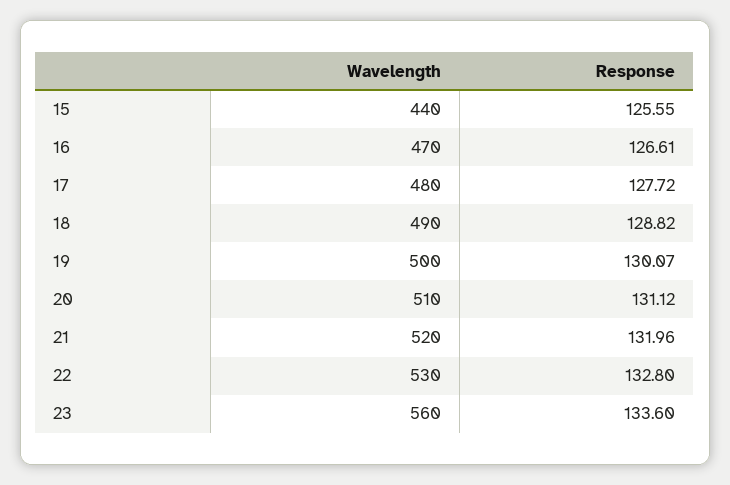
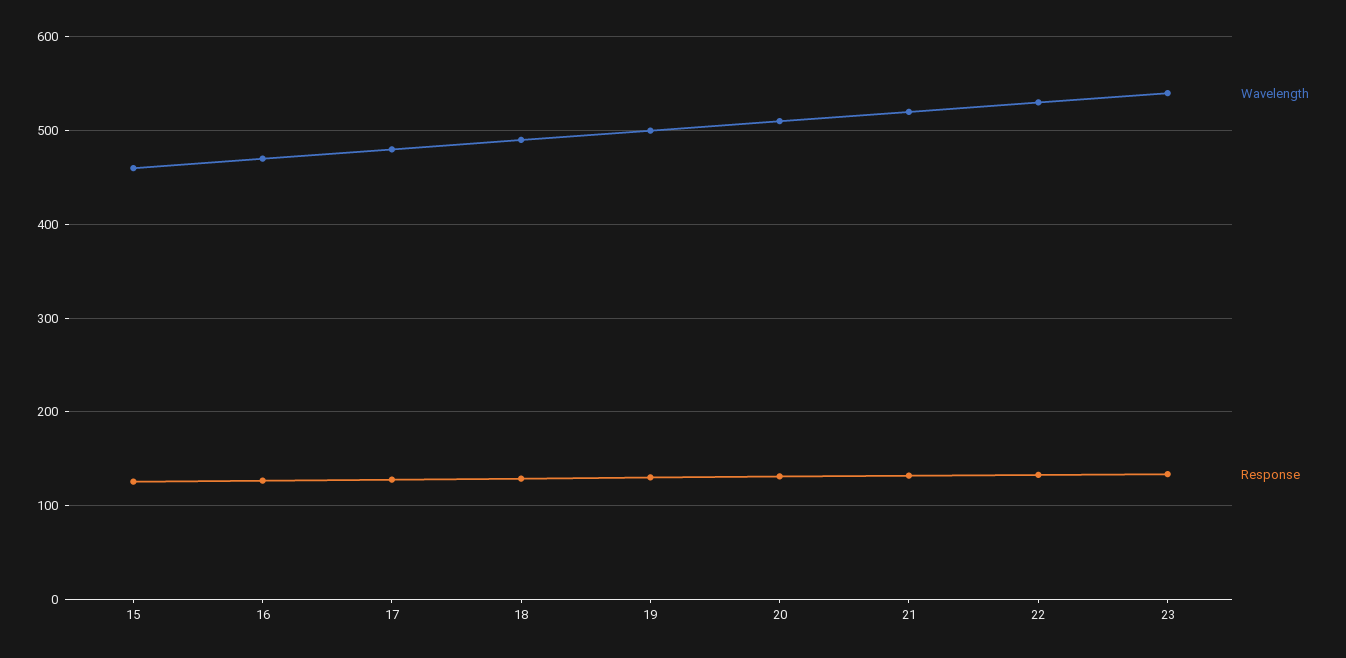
Wavelength, 15: 440 -> 460
Wavelength, 23: 560 -> 540

